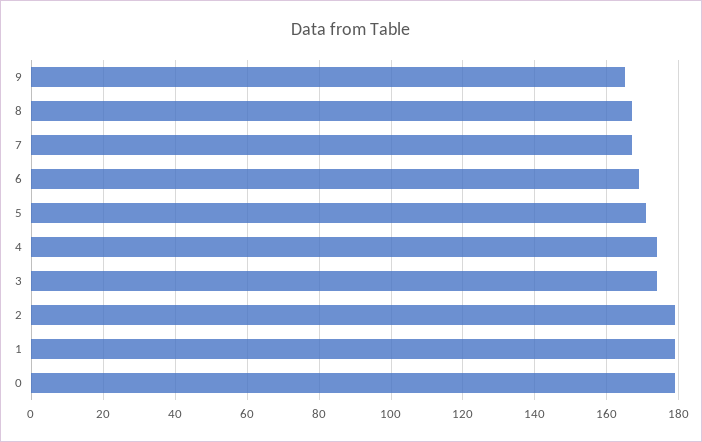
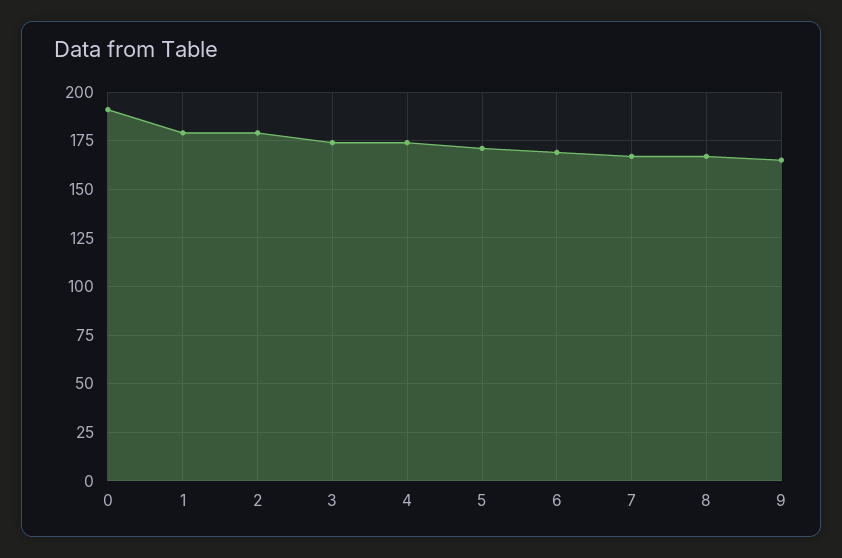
0: 180 -> 190

